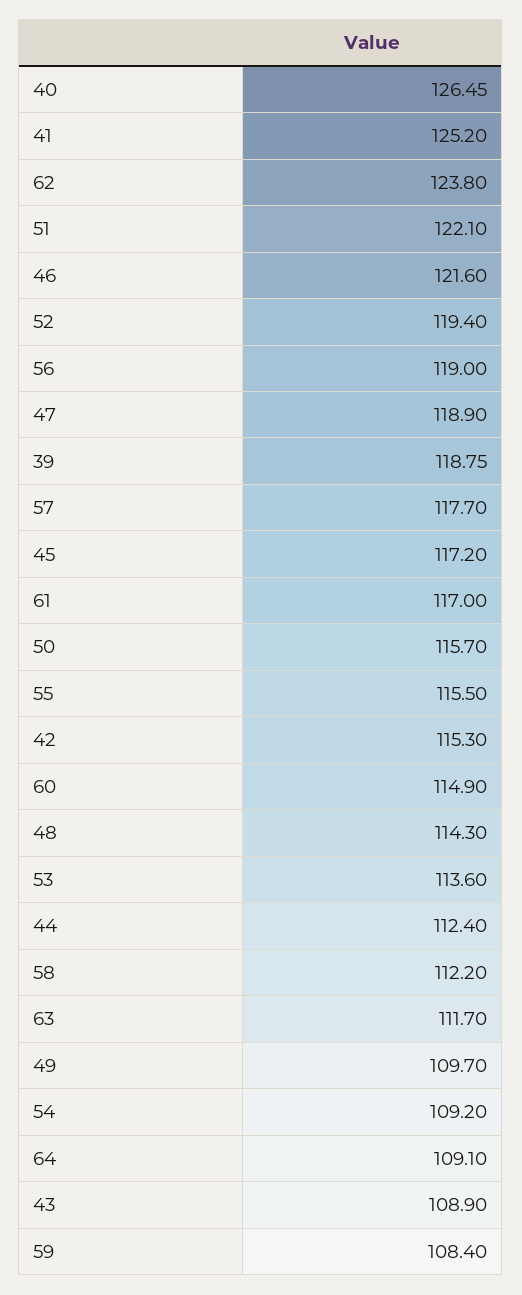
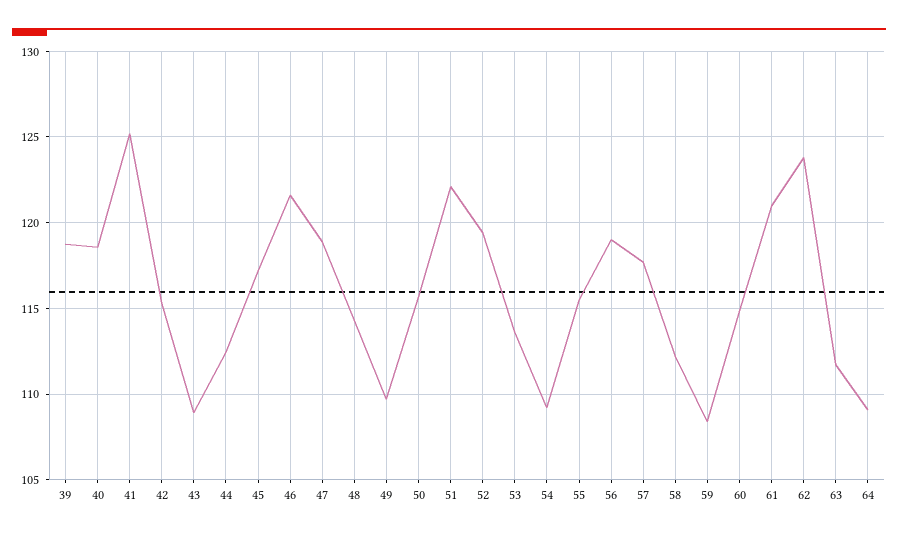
40: 126.45 -> 118.5
61: 117 -> 121

